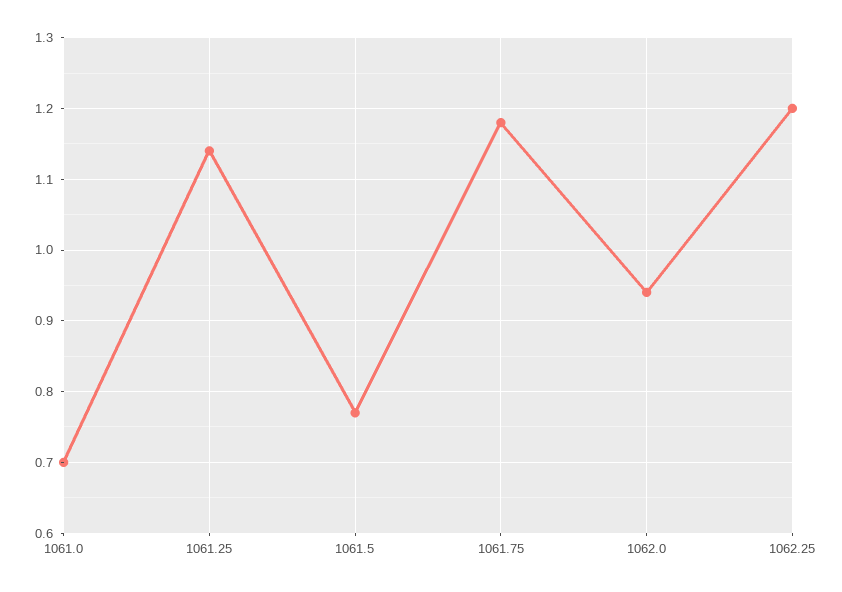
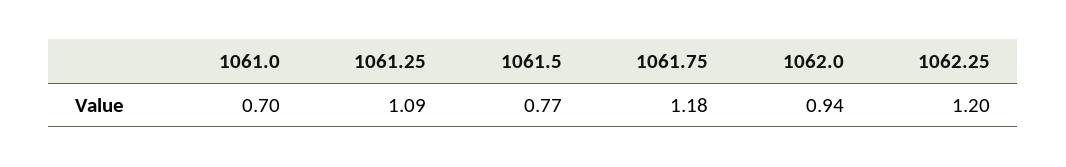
1061.25: 1.14 -> 1.09

